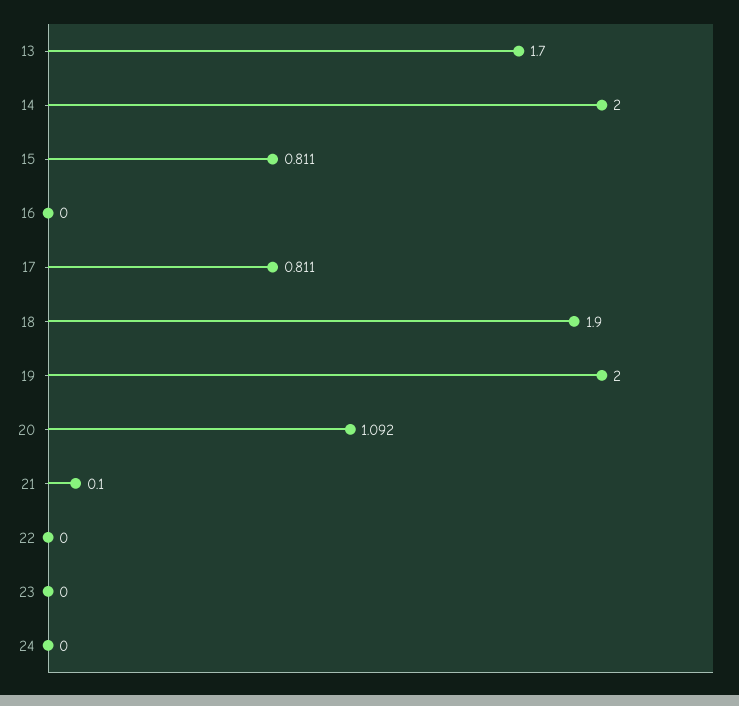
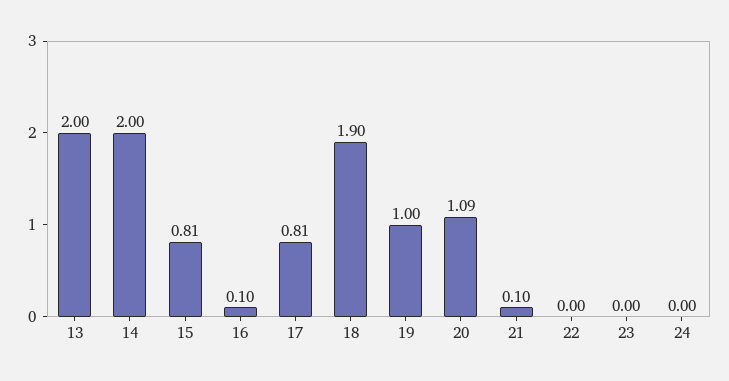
13: 1.7 -> 2
16: 0 -> 0.1
19: 2 -> 1

